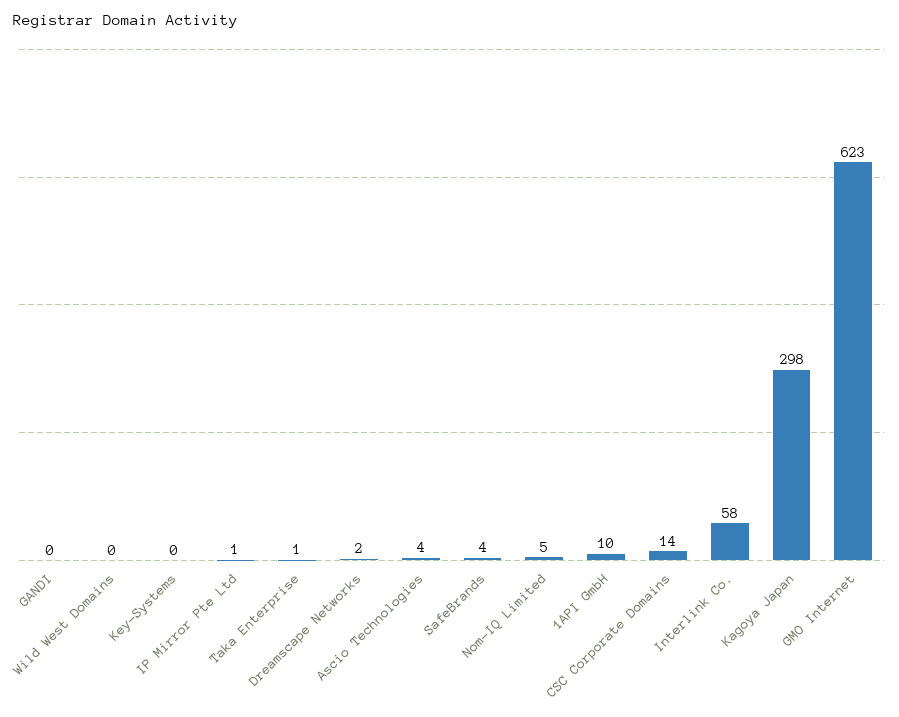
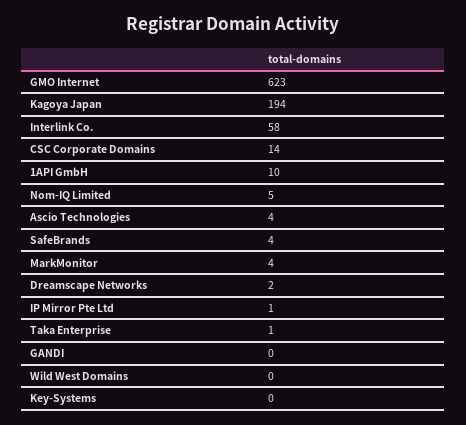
Kagoya Japan: 298 -> 194
MarkMonitor: none -> 4

